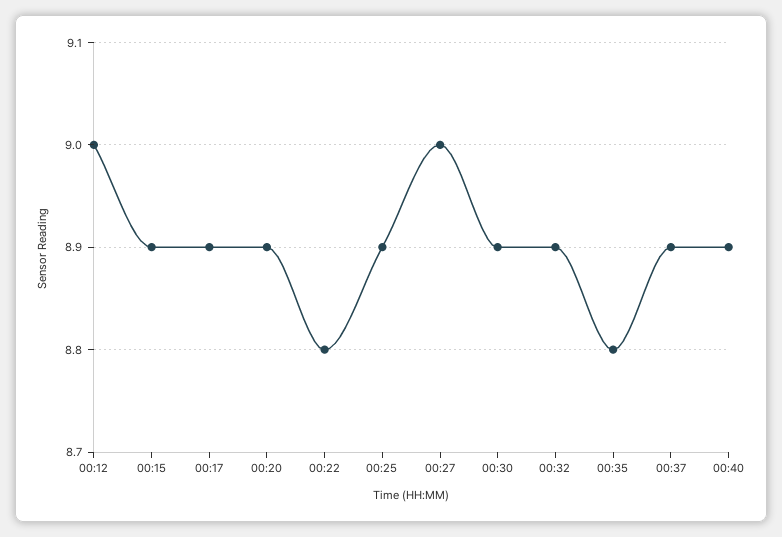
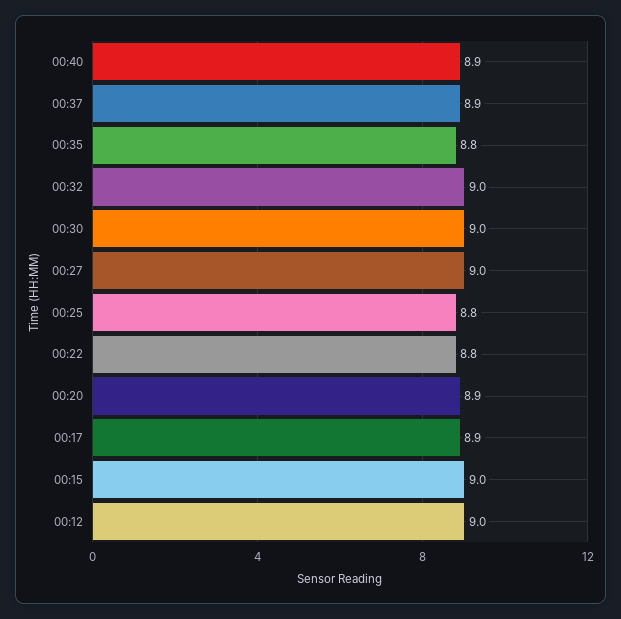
00:15: 8.9 -> 9
00:25: 8.9 -> 8.8
00:30: 8.9 -> 9
00:32: 8.9 -> 9

